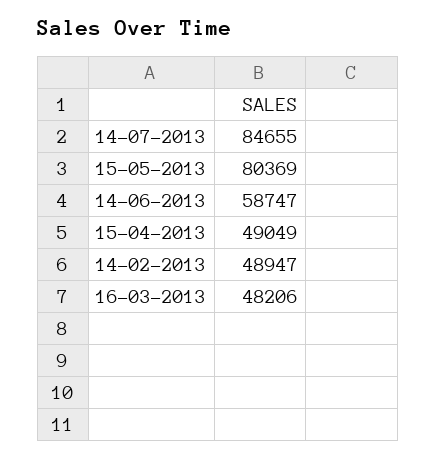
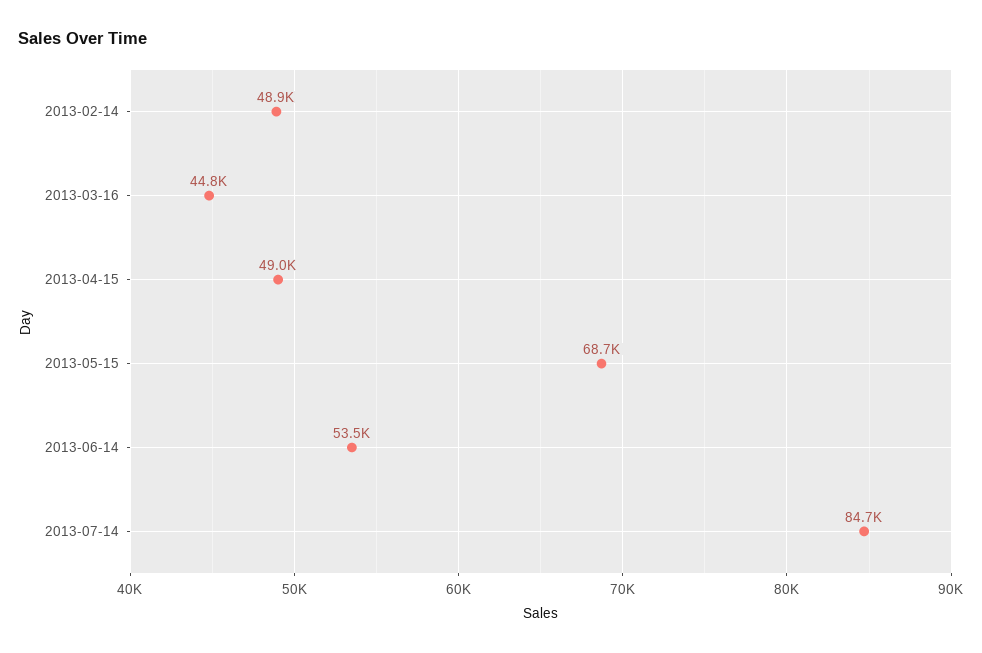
15-05-2013: 80369 -> 68700
14-06-2013: 58747 -> 53500
16-03-2013: 48206 -> 44800

